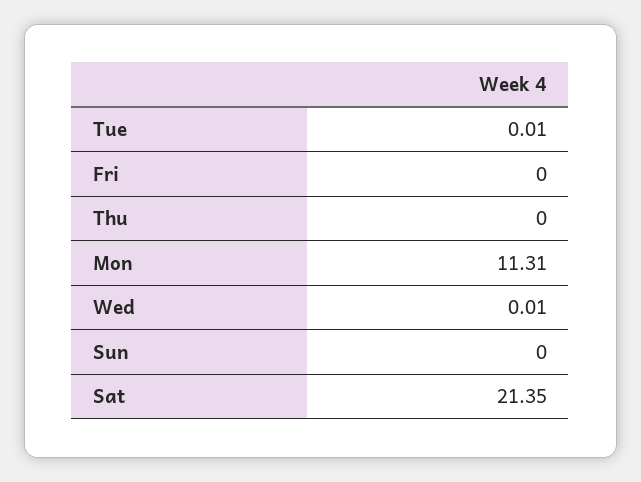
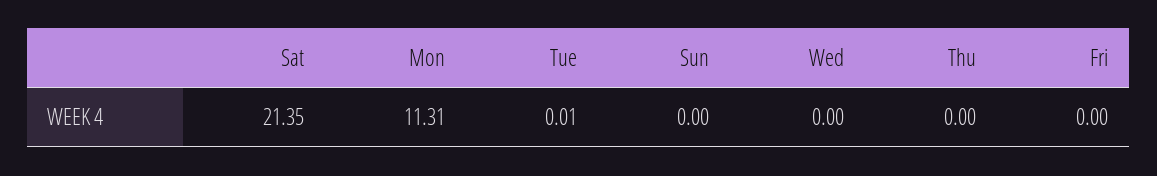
Wed: 0.01 -> 0

